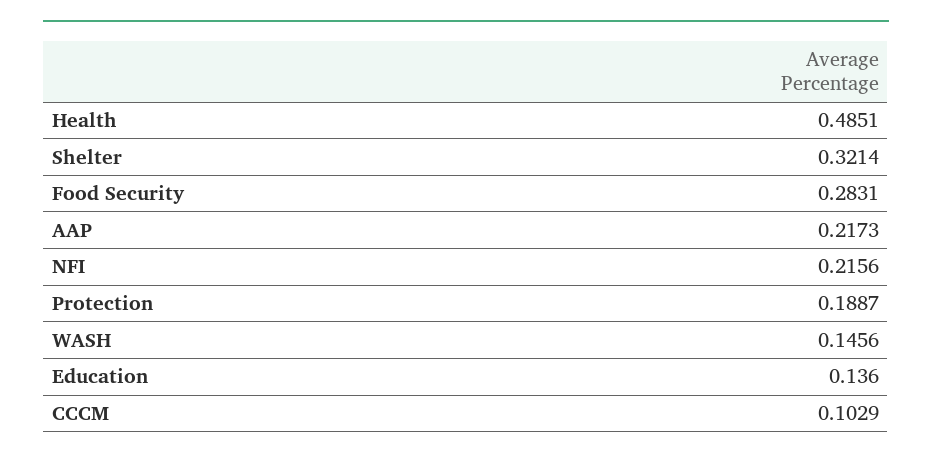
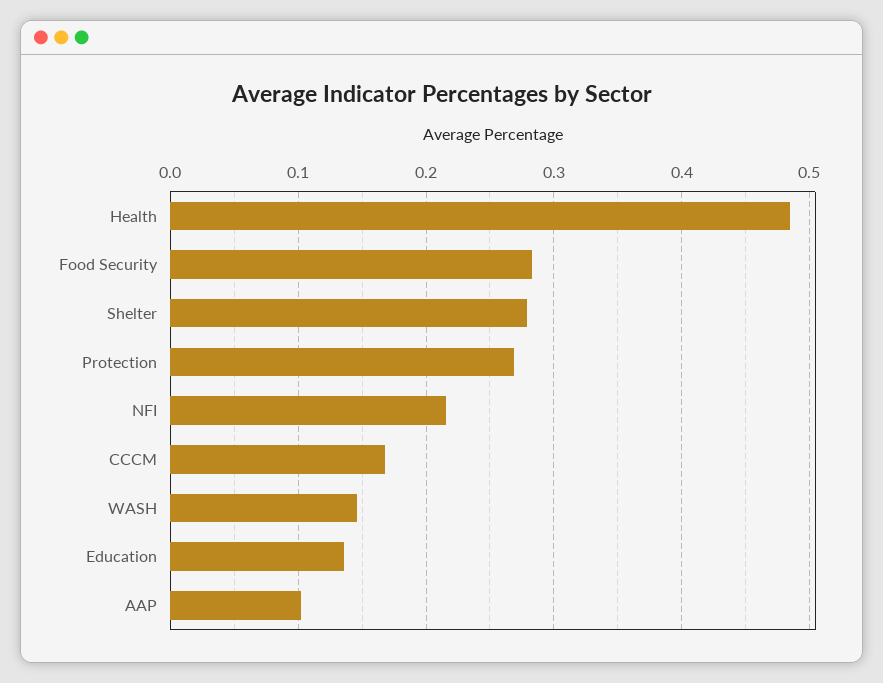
Shelter: 0.3214 -> 0.28
AAP: 0.2173 -> 0.1
Protection: 0.1887 -> 0.27
CCCM: 0.1029 -> 0.17

